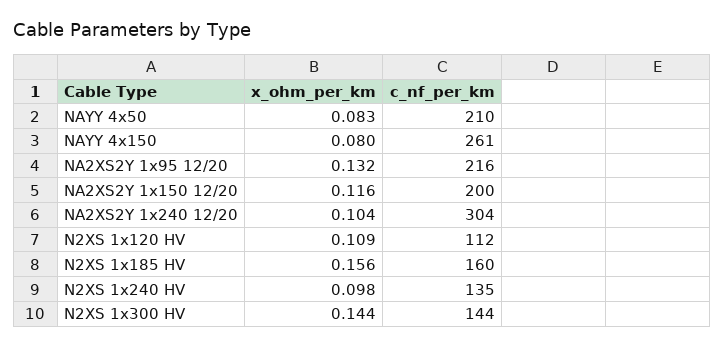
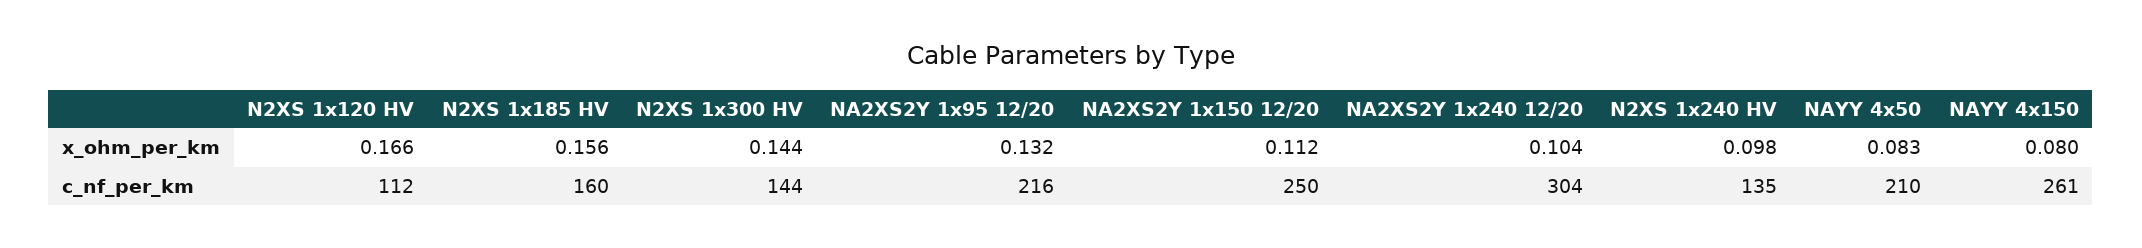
x_ohm_per_km, NA2XS2Y 1x150 12/20: 0.116 -> 0.112
c_nf_per_km, NA2XS2Y 1x150 12/20: 200 -> 250
x_ohm_per_km, N2XS 1x120 HV: 0.109 -> 0.166

